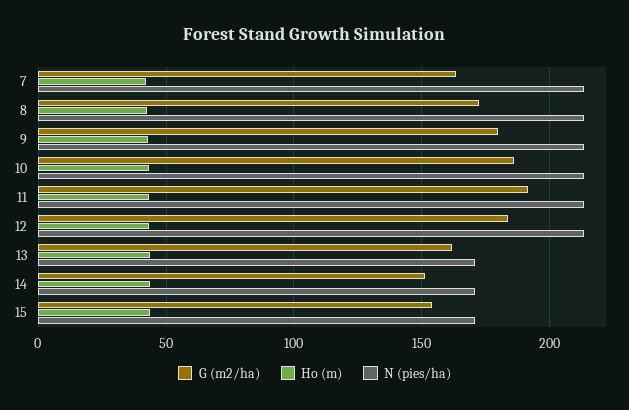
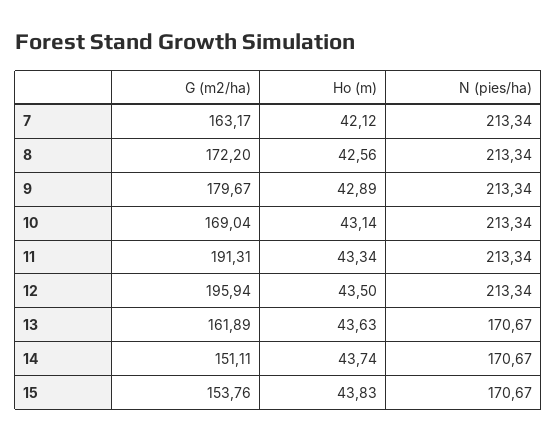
G (m2/ha), 10: 185 -> 169.04
G (m2/ha), 12: 185 -> 195.94

